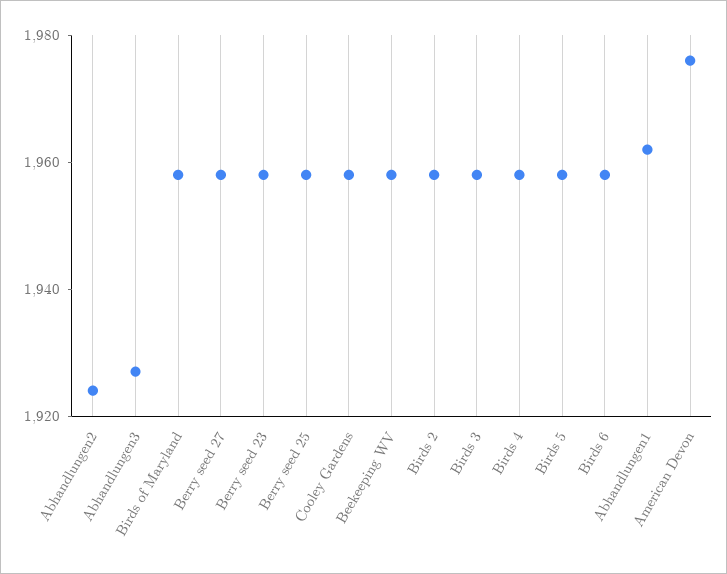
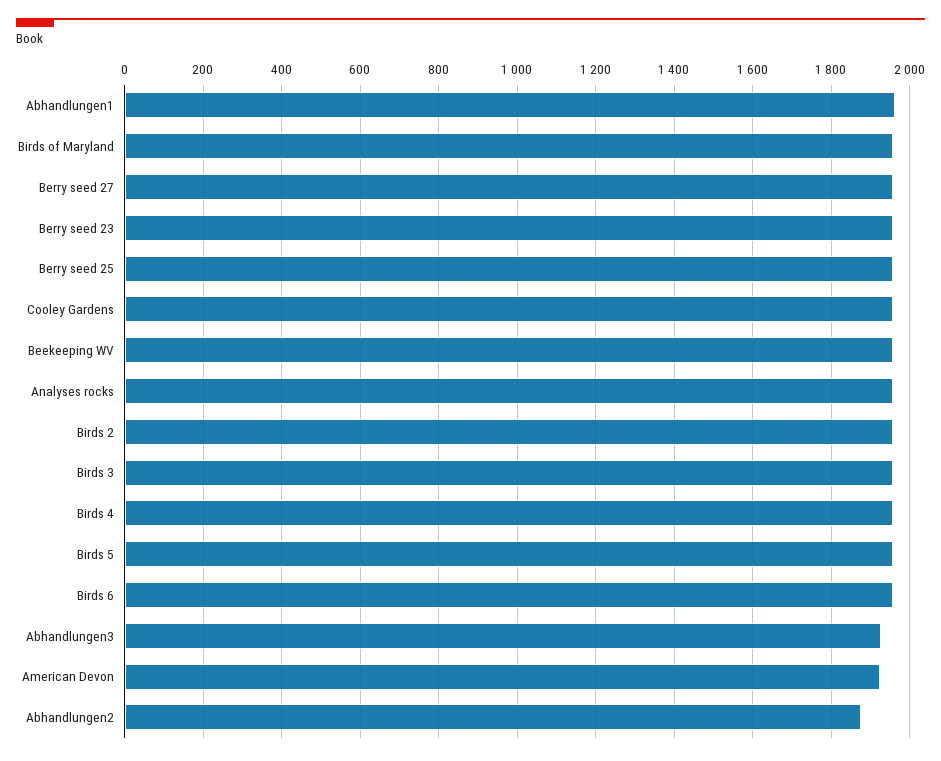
Abhandlungen2: 1925 -> 1880
American Devon: 1975 -> 1920
Analyses rocks: none -> 1960

